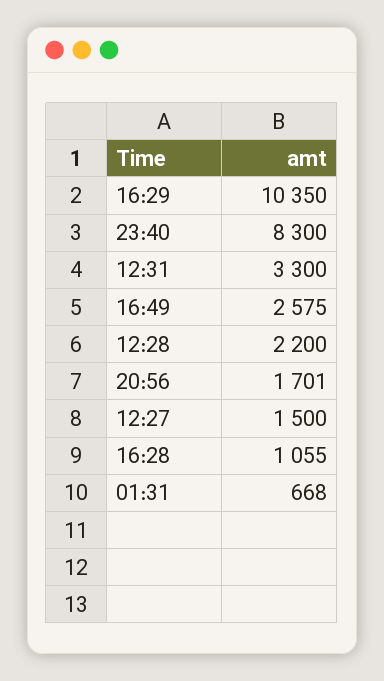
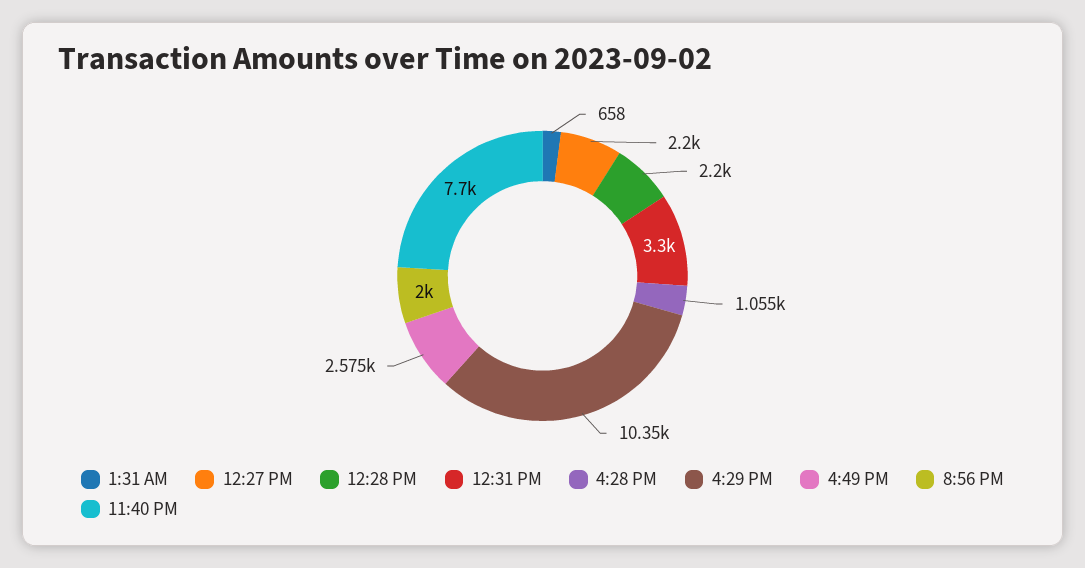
23:40: 8300 -> 7700
20:56: 1701 -> 2000
12:27: 1500 -> 2200
01:31: 668 -> 658

